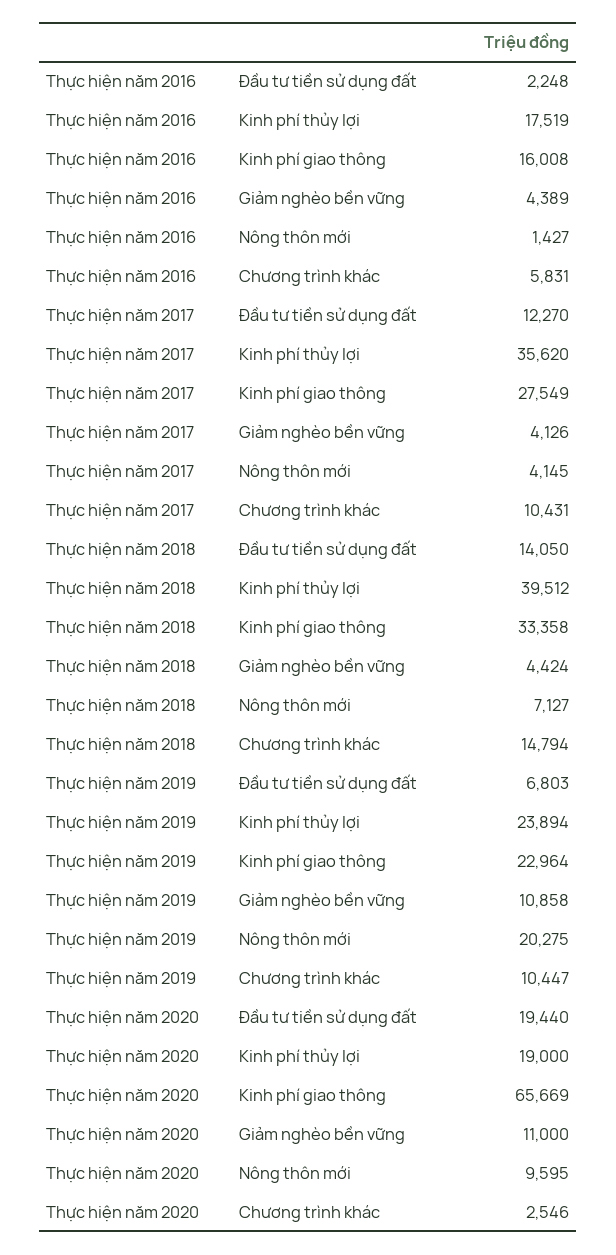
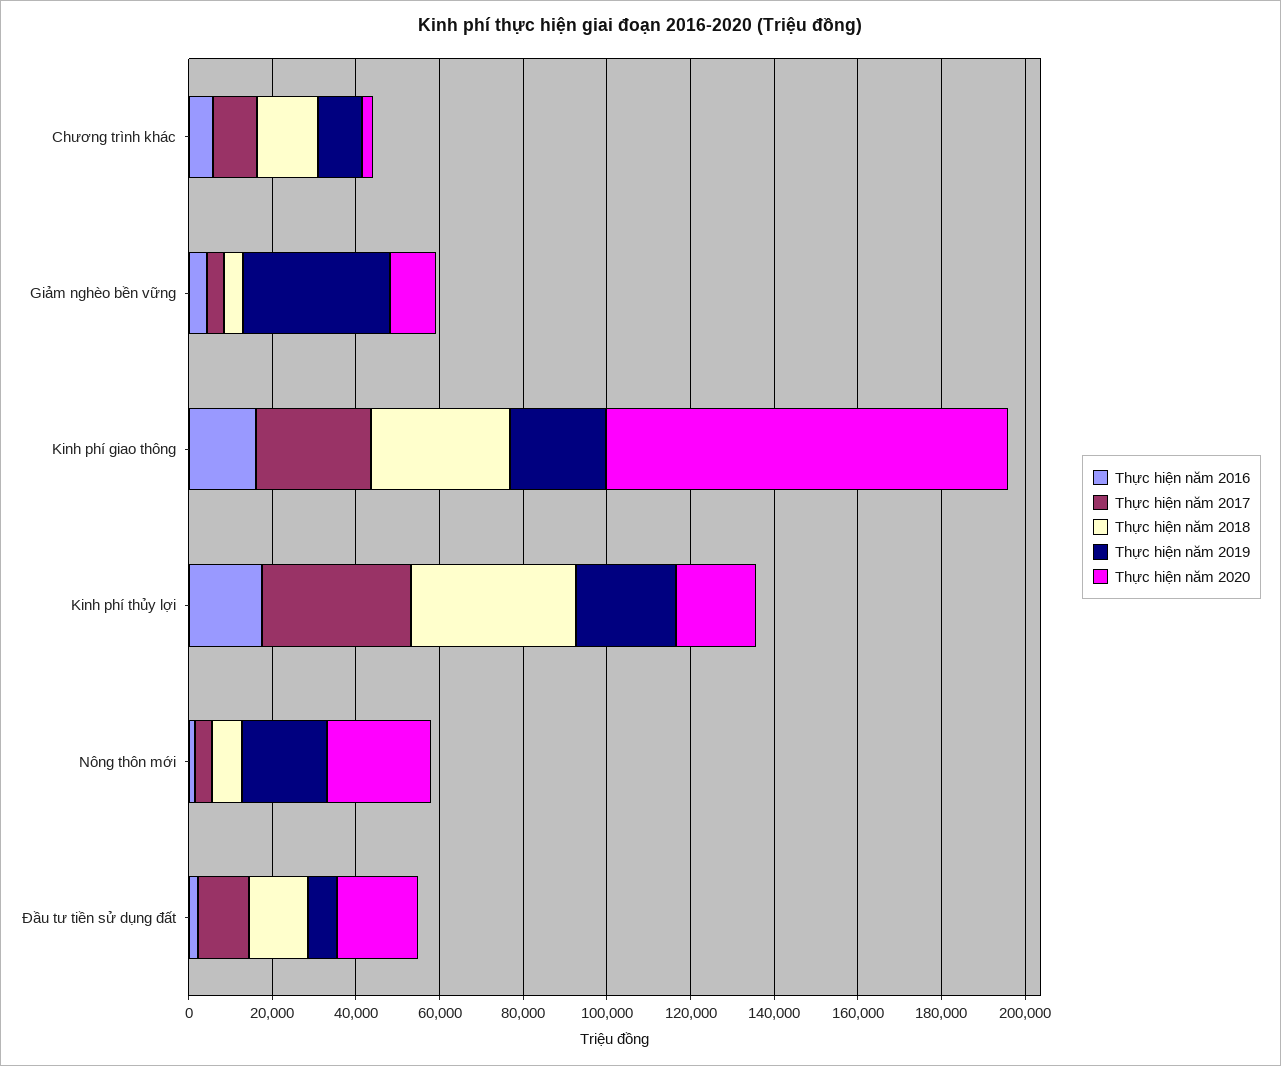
Thực hiện năm 2019, Giảm nghèo bền vững: 10858 -> 35000
Thực hiện năm 2020, Kinh phí giao thông: 65669 -> 95000
Thực hiện năm 2020, Nông thôn mới: 9595 -> 25000

